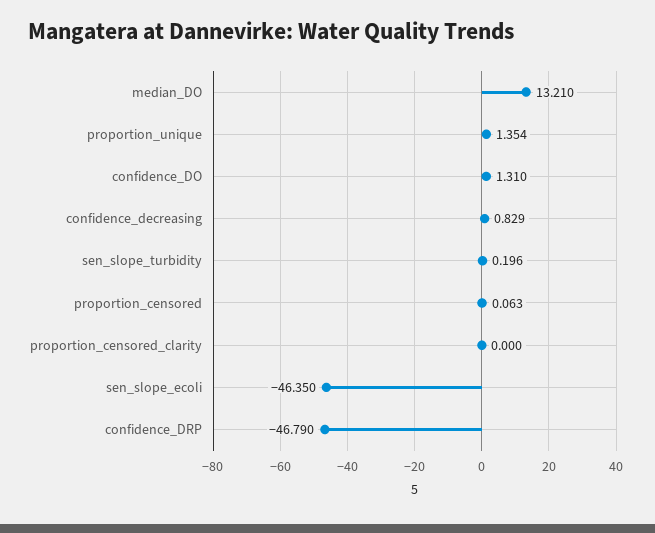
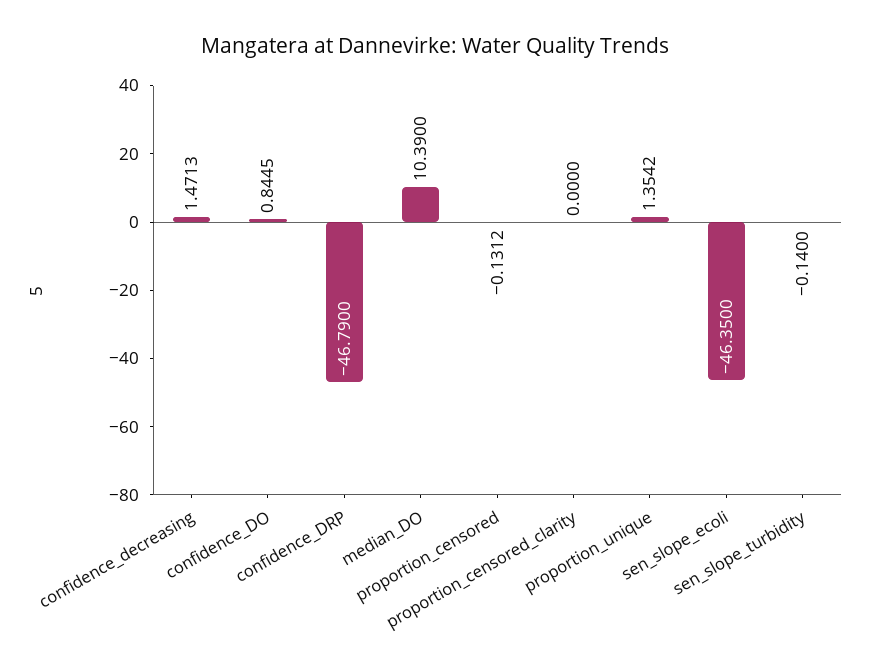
median_DO: 13.21 -> 10.39
confidence_DO: 1.31 -> 0.8445
confidence_decreasing: 0.829 -> 1.4713
sen_slope_turbidity: 0.196 -> -0.14
proportion_censored: 0.063 -> -0.1312

